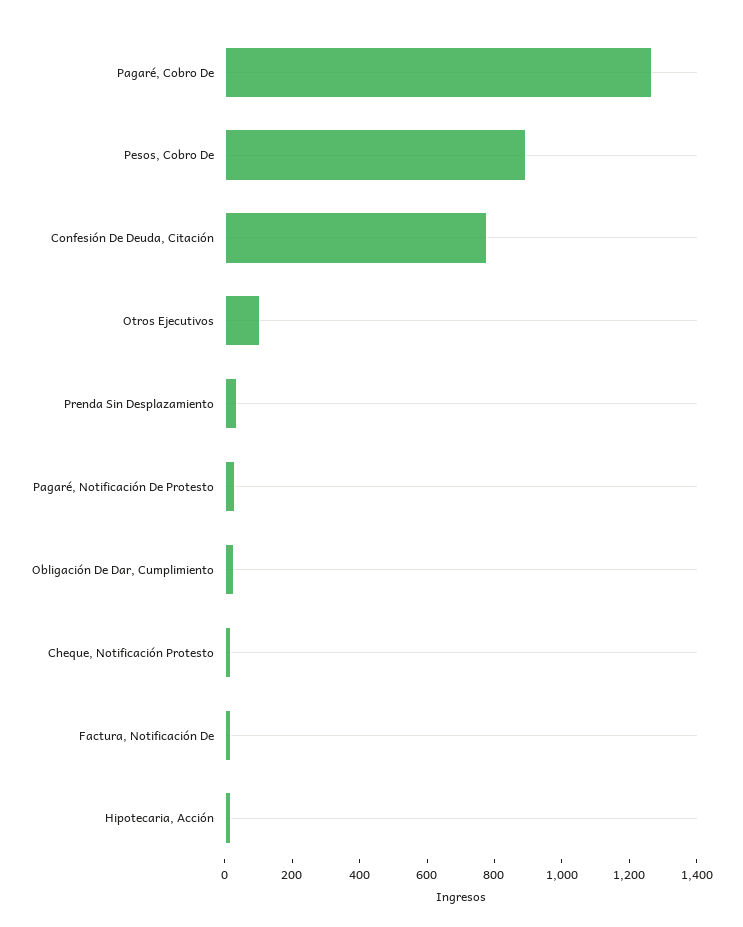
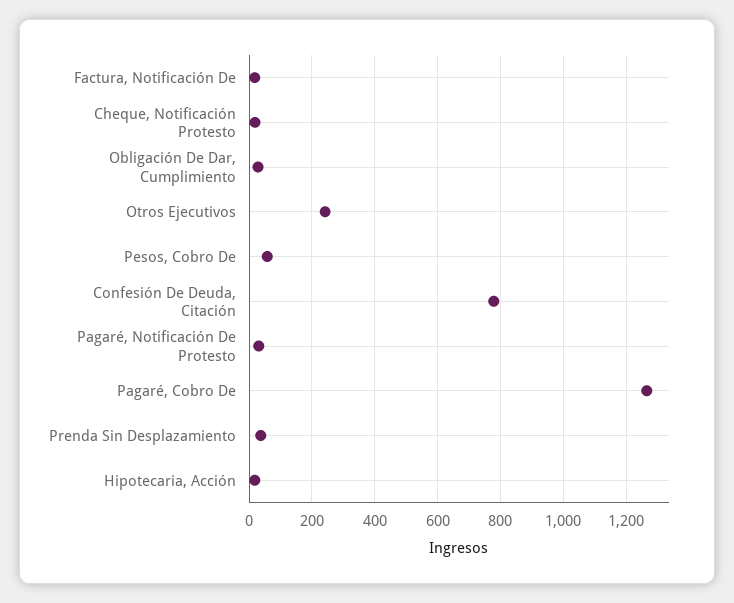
Pesos, Cobro De: 900 -> 60
Otros Ejecutivos: 100 -> 240

